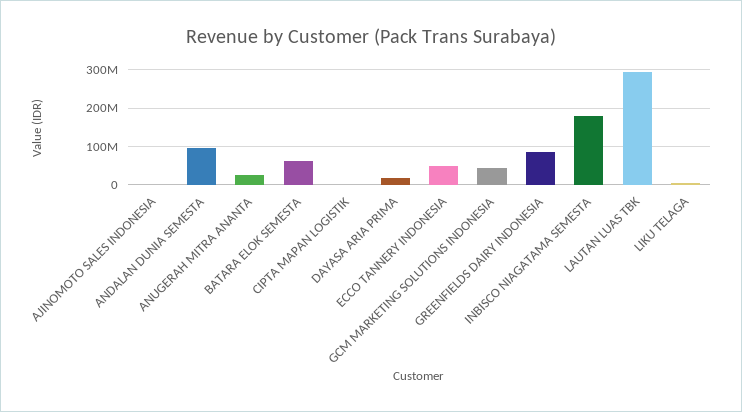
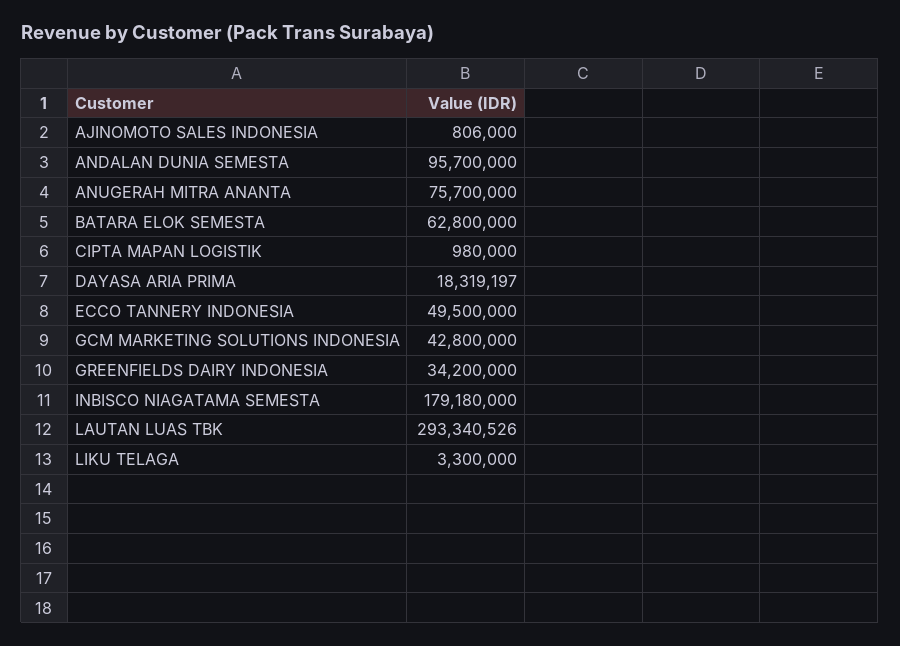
ANUGERAH MITRA ANANTA: 20000000 -> 75700000
GREENFIELDS DAIRY INDONESIA: 80000000 -> 34200000

